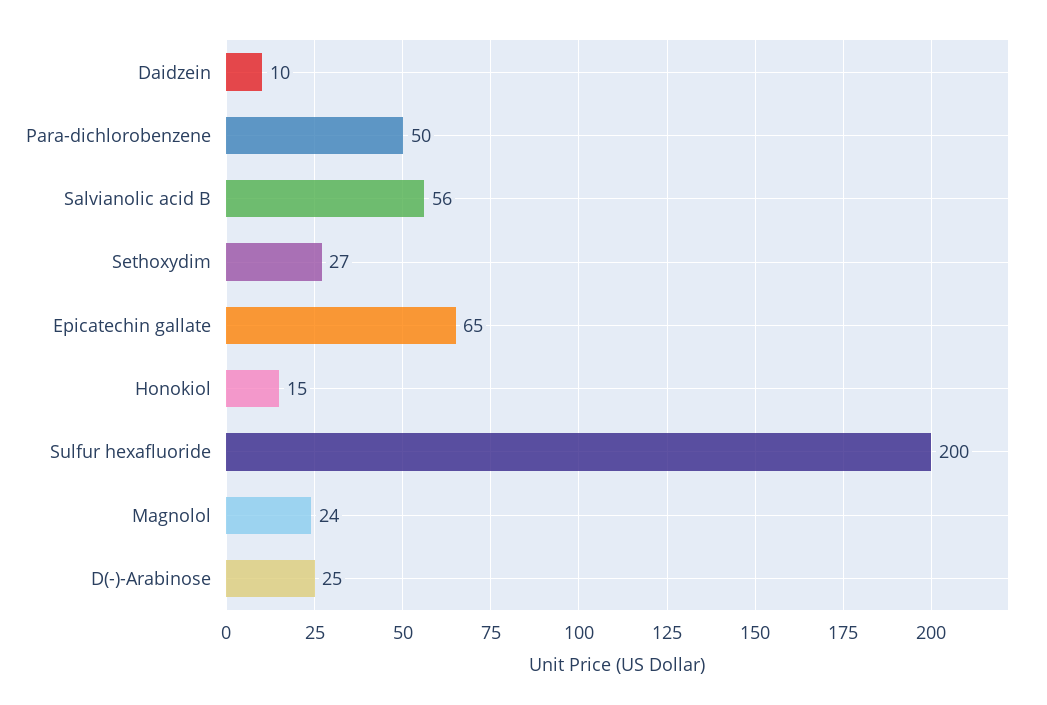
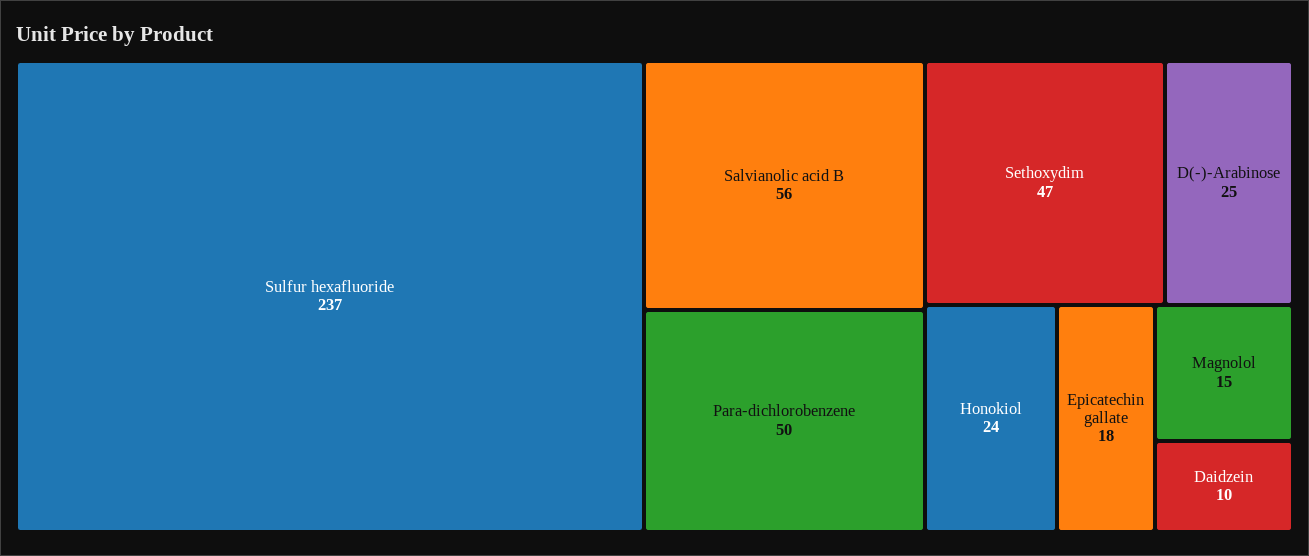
Sethoxydim: 27 -> 47
Epicatechin gallate: 65 -> 18
Honokiol: 15 -> 24
Sulfur hexafluoride: 200 -> 237
Magnolol: 24 -> 15

